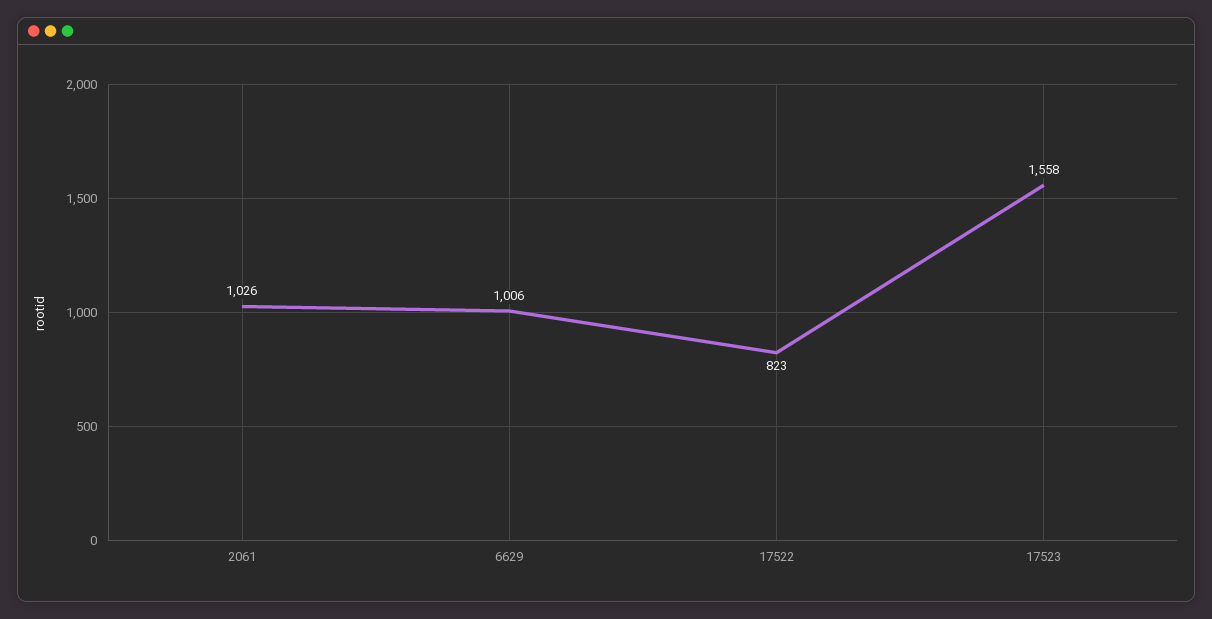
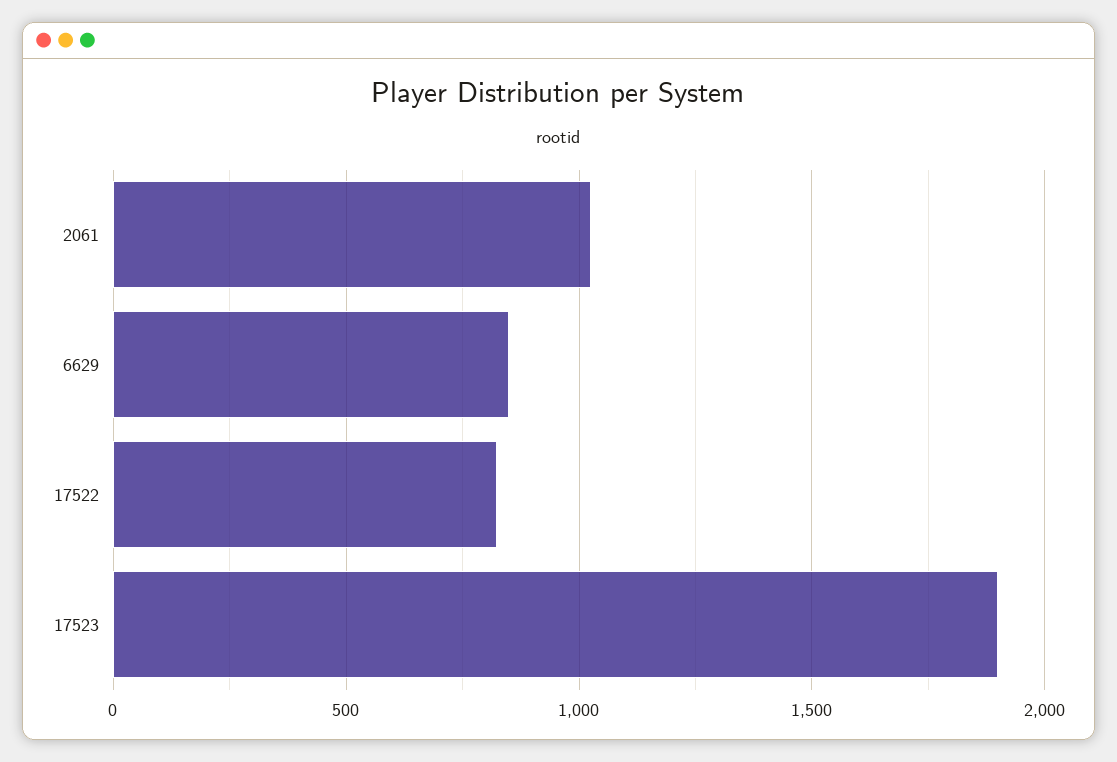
6629: 1006 -> 850
17523: 1558 -> 1900

